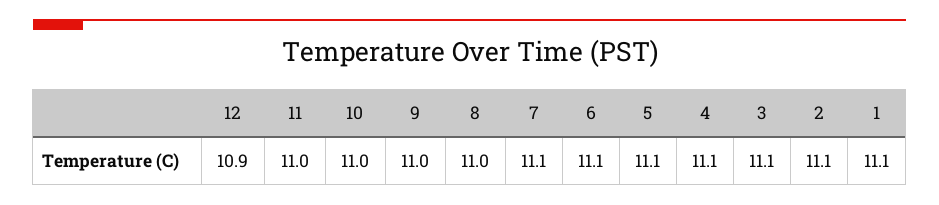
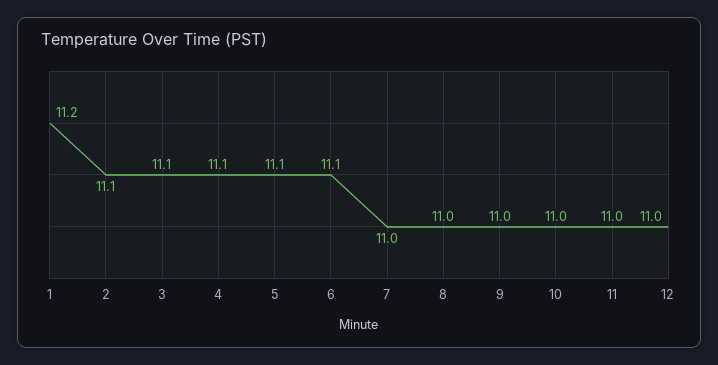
12: 10.9 -> 11
7: 11.1 -> 11
1: 11.1 -> 11.2

